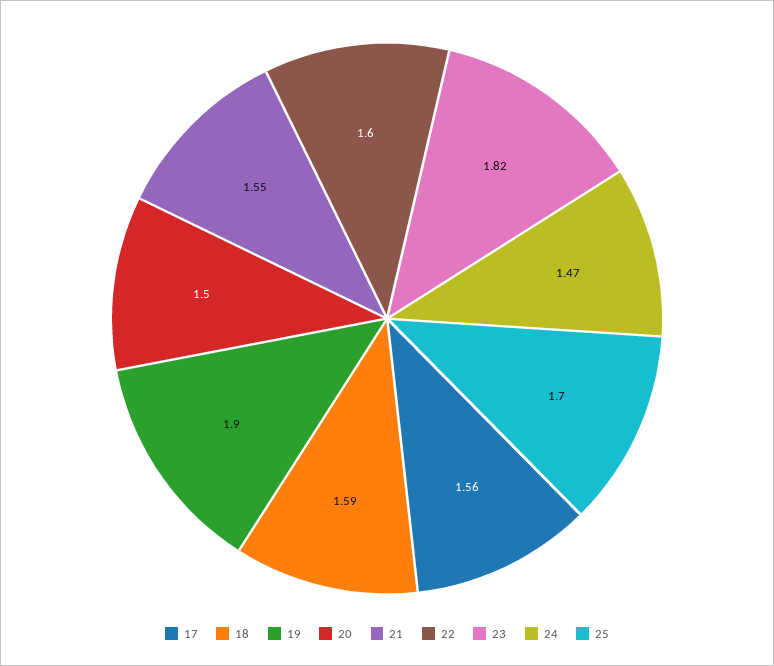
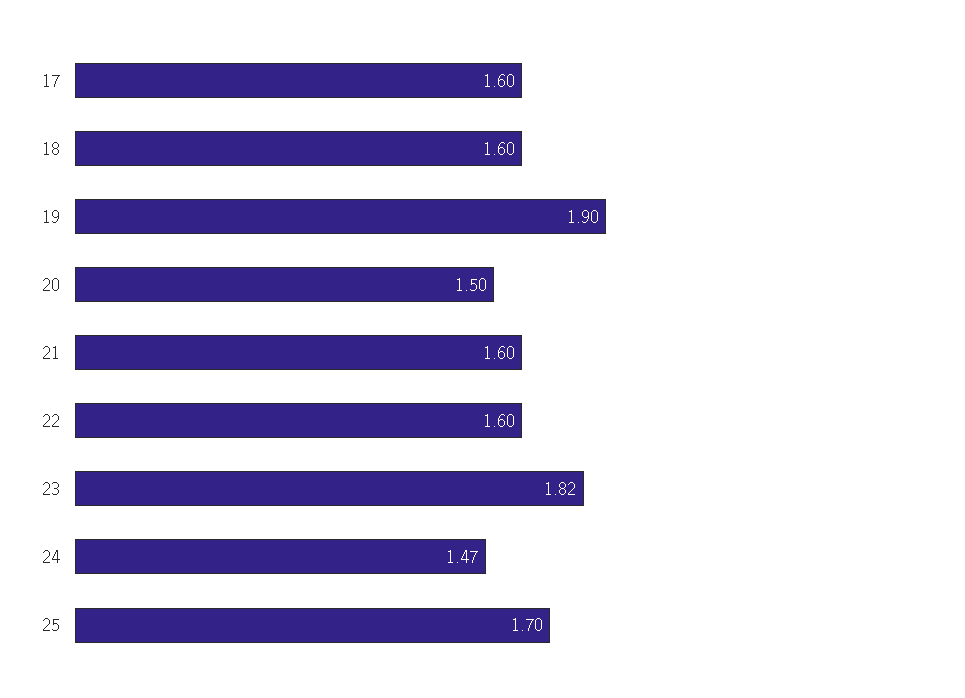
17: 1.56 -> 1.6
18: 1.59 -> 1.6
21: 1.55 -> 1.6

